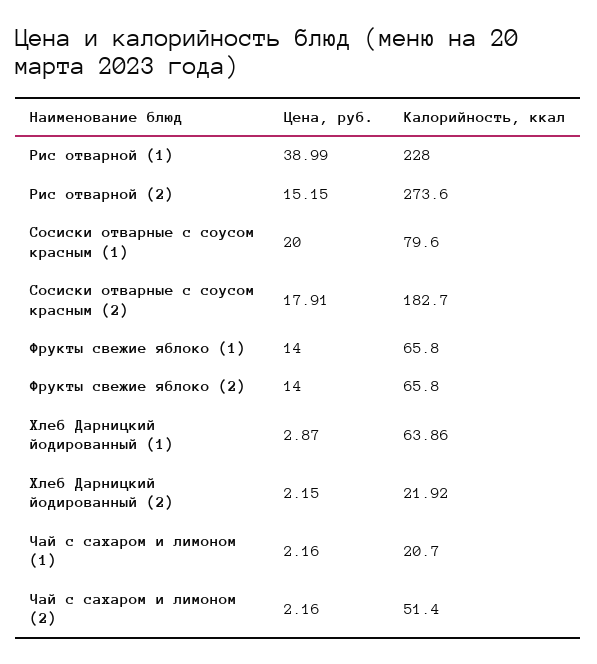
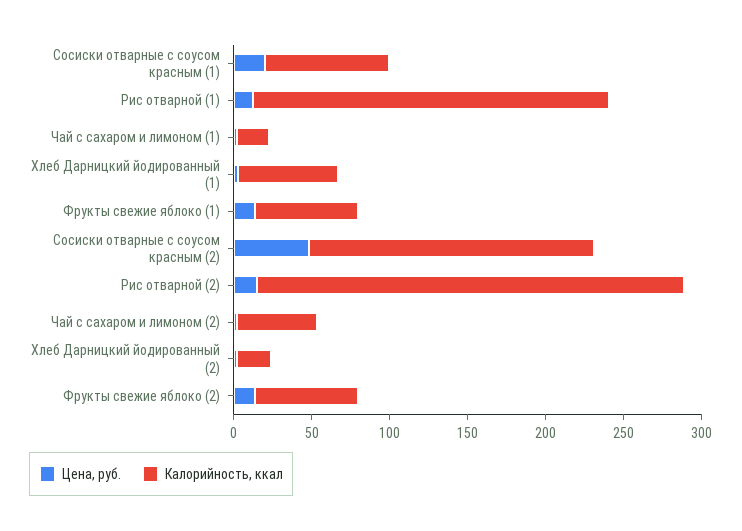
Цена, руб., Рис отварной (1): 38.99 -> 10
Цена, руб., Сосиски отварные с соусом красным (2): 17.91 -> 50

